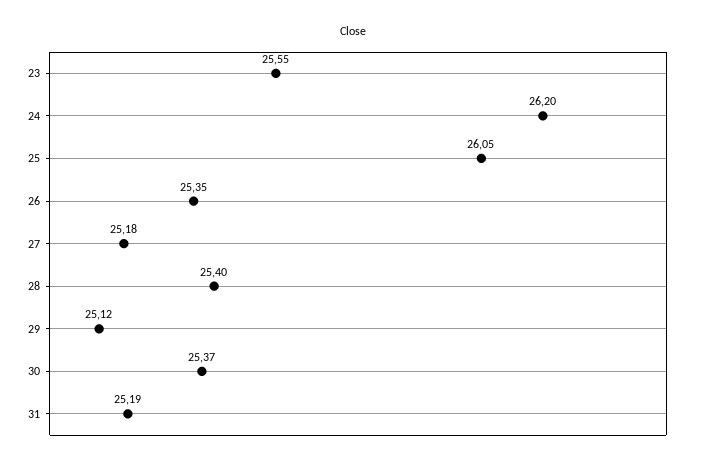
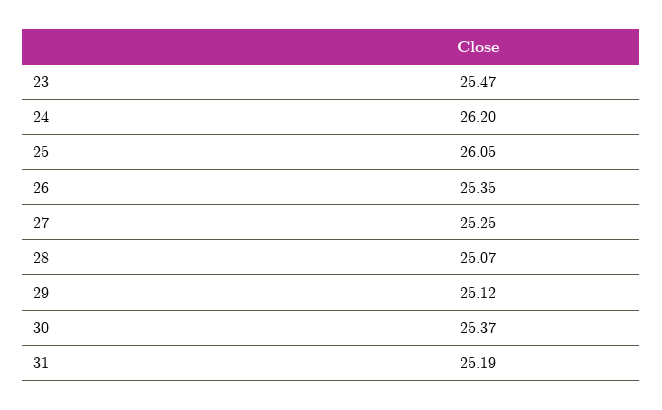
23: 25.55 -> 25.47
27: 25.18 -> 25.25
28: 25.4 -> 25.07

